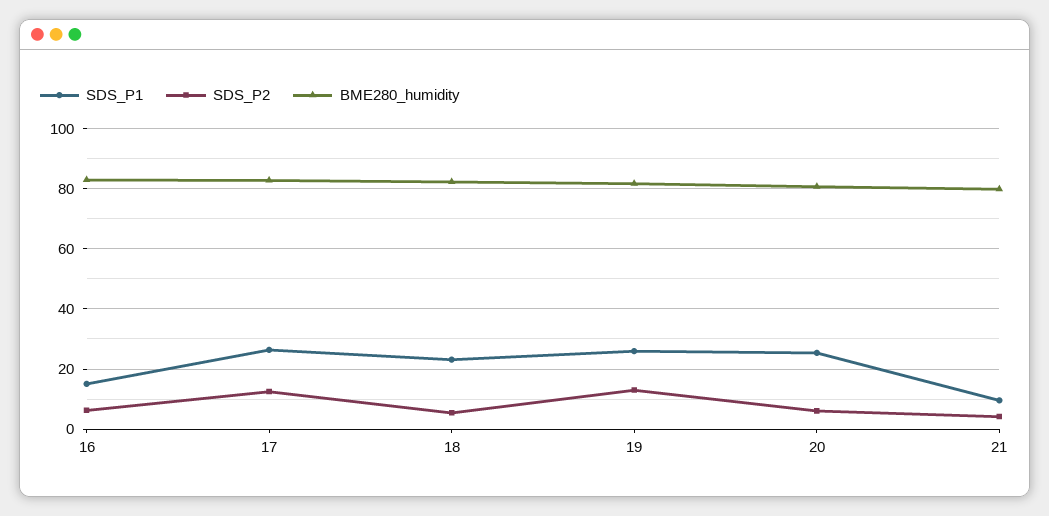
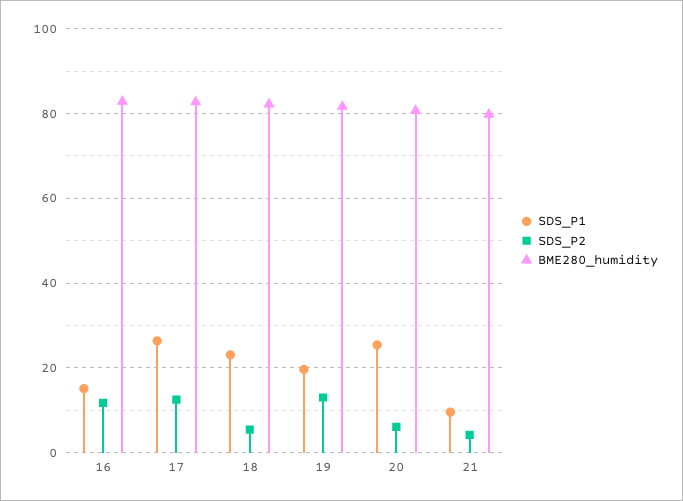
SDS_P2, 16: 6 -> 12
SDS_P1, 19: 26 -> 20

